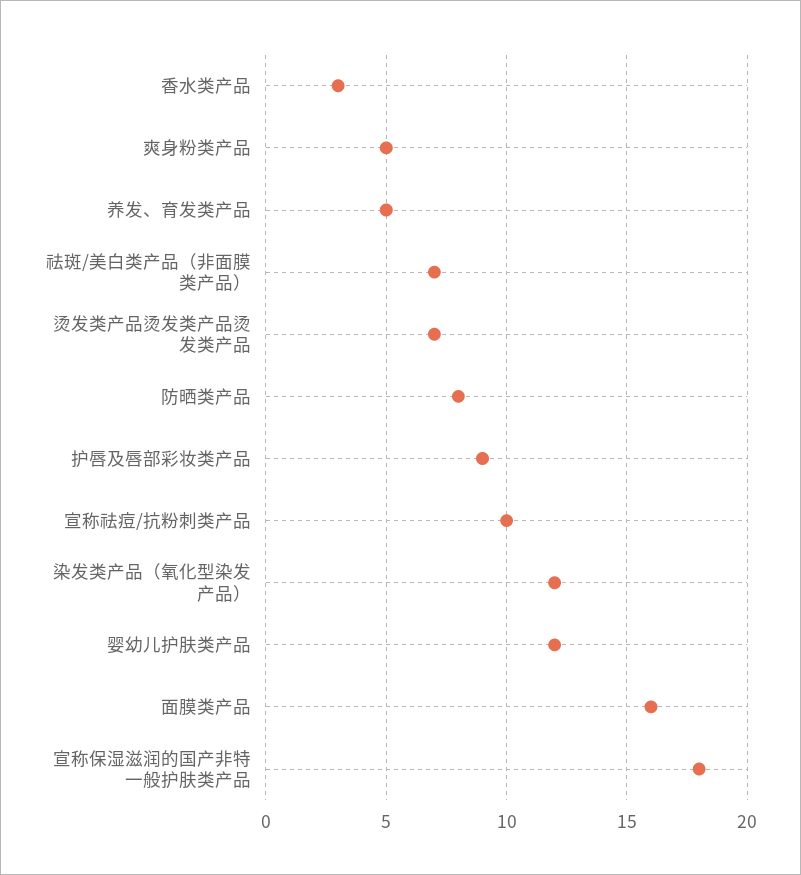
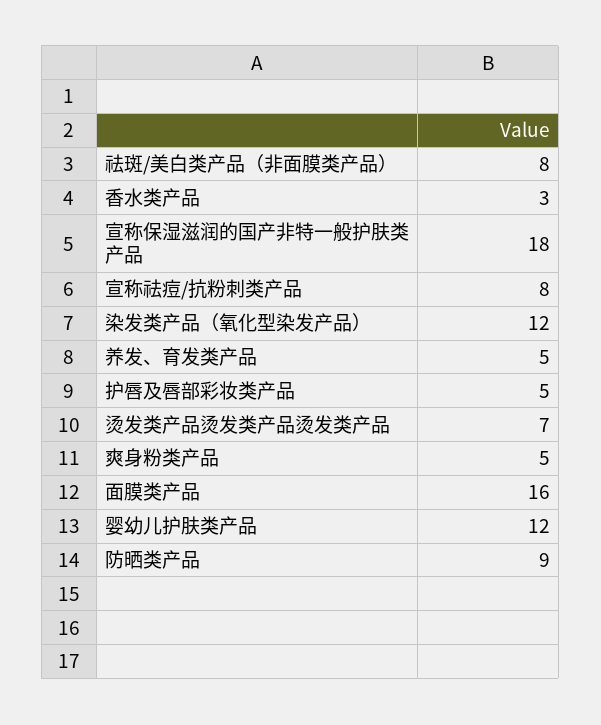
祛斑/美白类产品（非面膜类产品）: 7 -> 8
防晒类产品: 8 -> 9
护唇及唇部彩妆类产品: 9 -> 5
宣称祛痘/抗粉刺类产品: 10 -> 8

